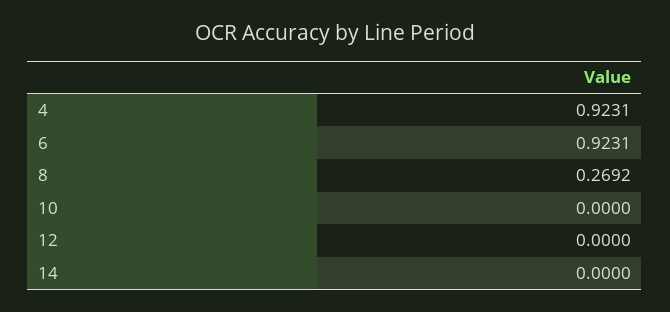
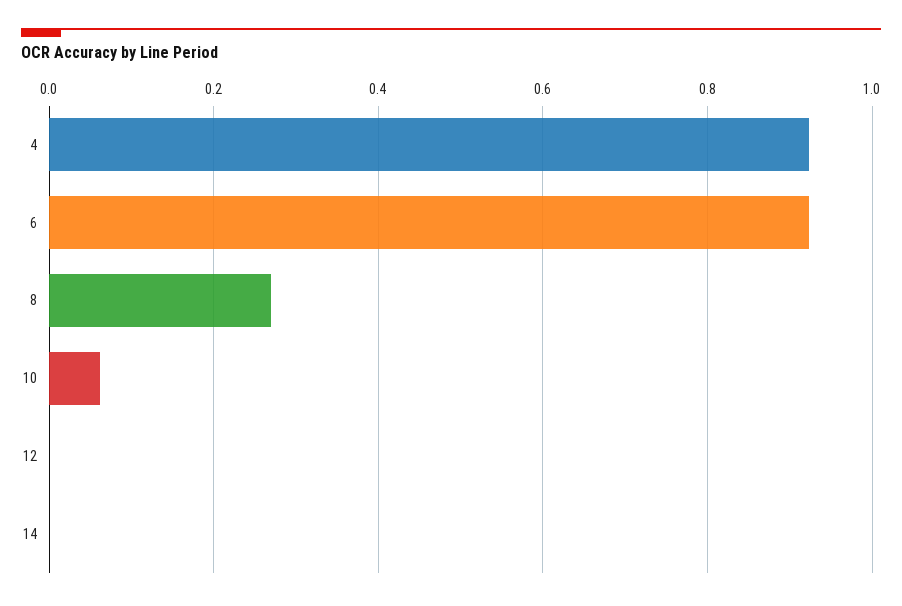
10: 0 -> 0.06

